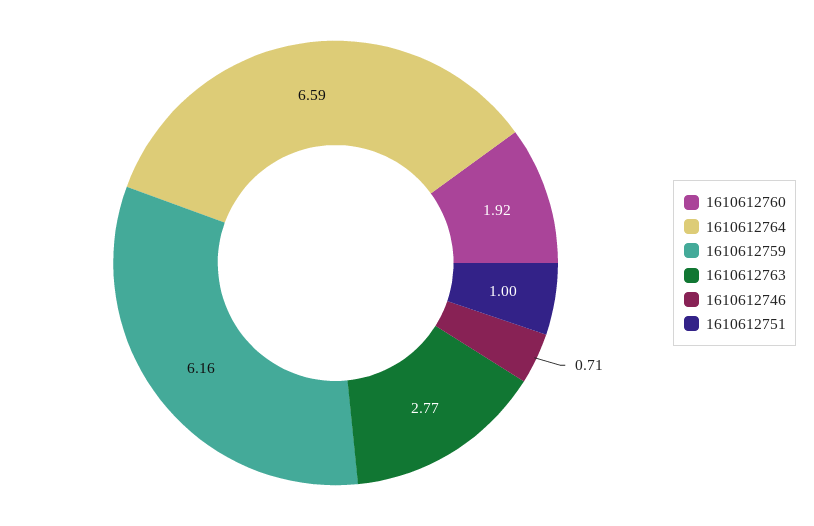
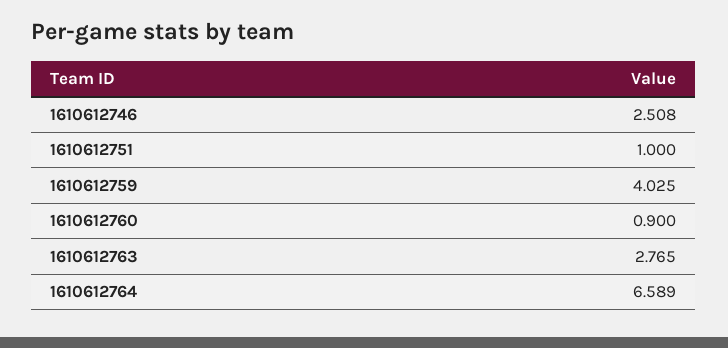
1610612760: 1.92 -> 0.9
1610612759: 6.16 -> 4.025
1610612746: 0.71 -> 2.508

